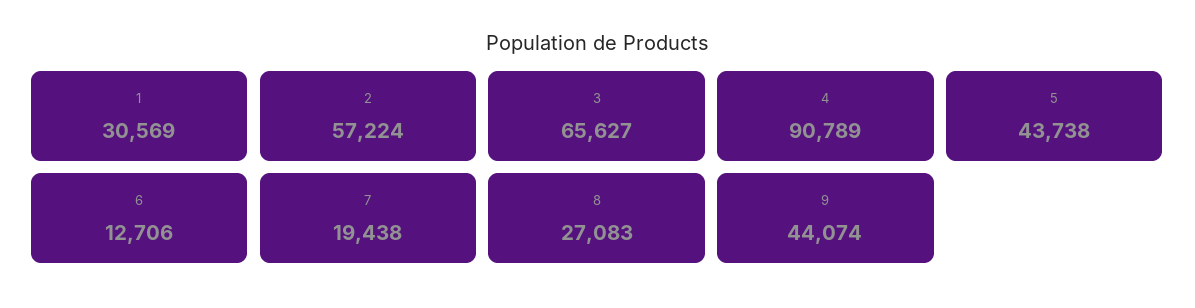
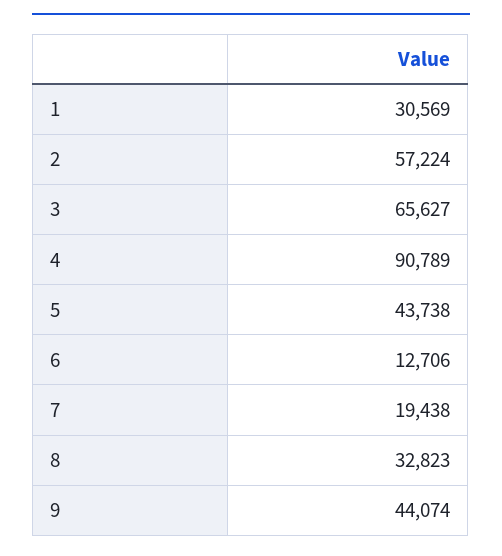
8: 27083 -> 32823

